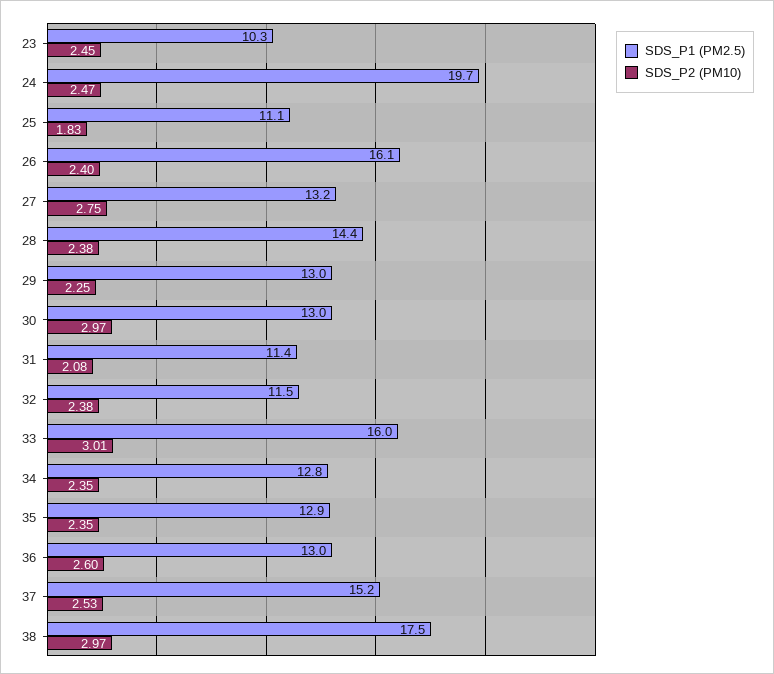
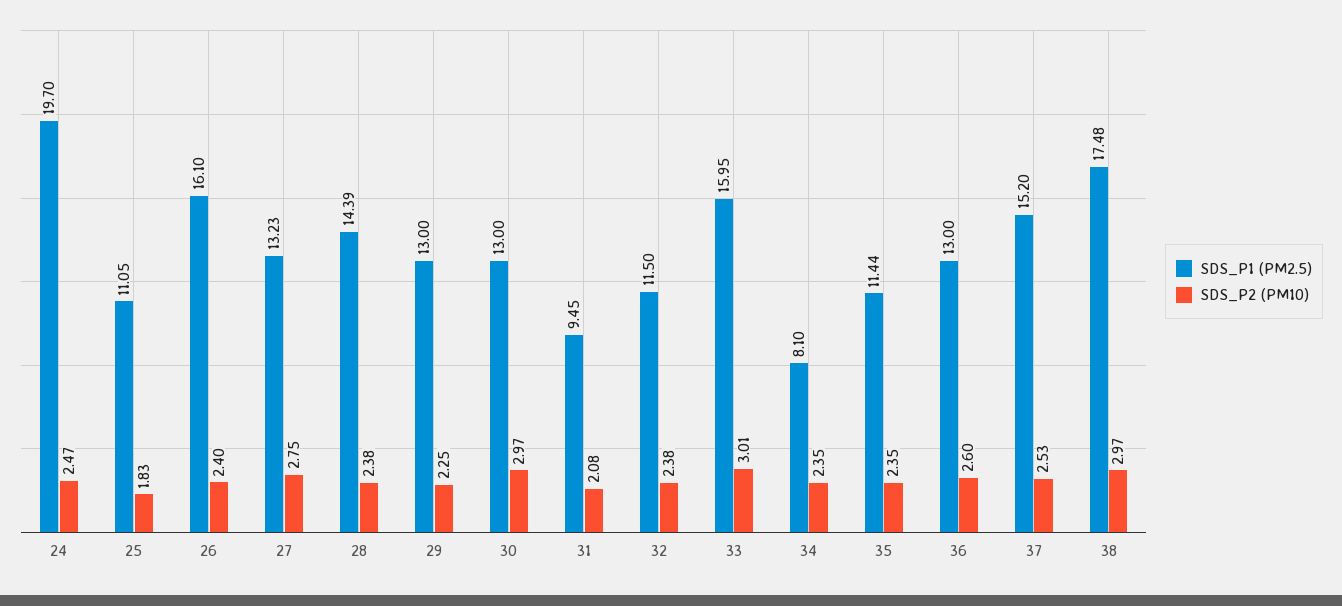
SDS_P1 (PM2.5), 23: 10.3 -> none
SDS_P2 (PM10), 23: 2.45 -> none
SDS_P1 (PM2.5), 31: 11.4 -> 9.45
SDS_P1 (PM2.5), 34: 12.8 -> 8.1
SDS_P1 (PM2.5), 35: 12.9 -> 11.44

